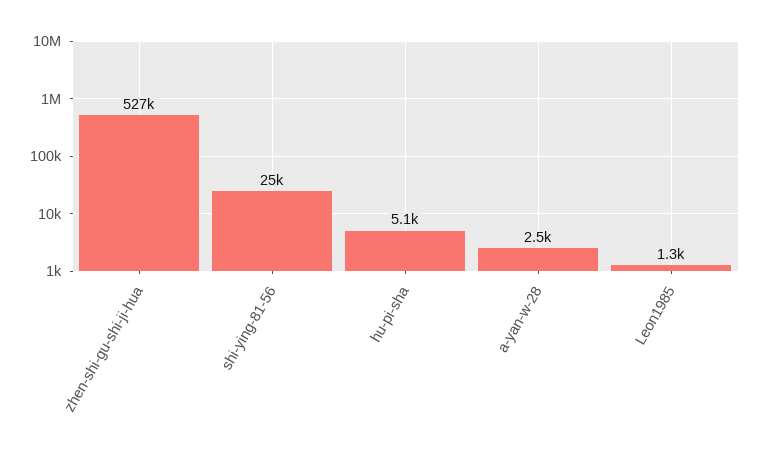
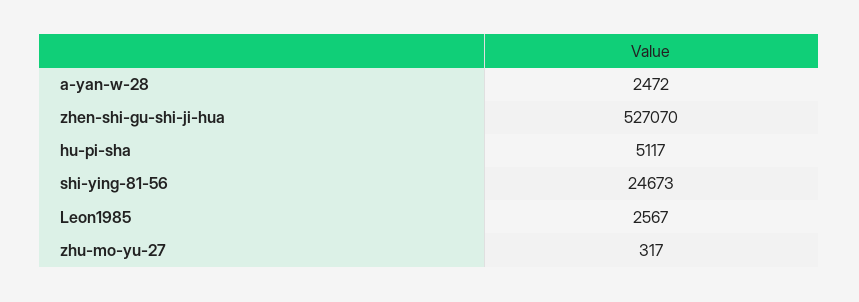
Leon1985: 1300 -> 2567
zhu-mo-yu-27: none -> 317

